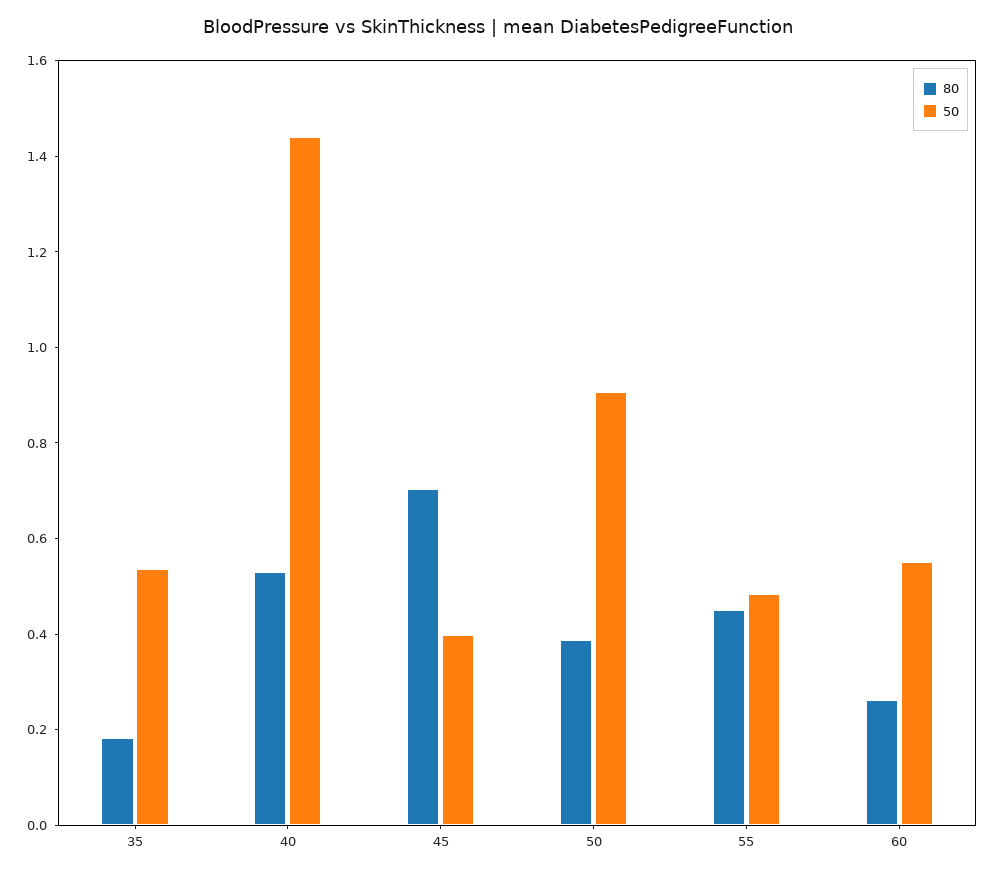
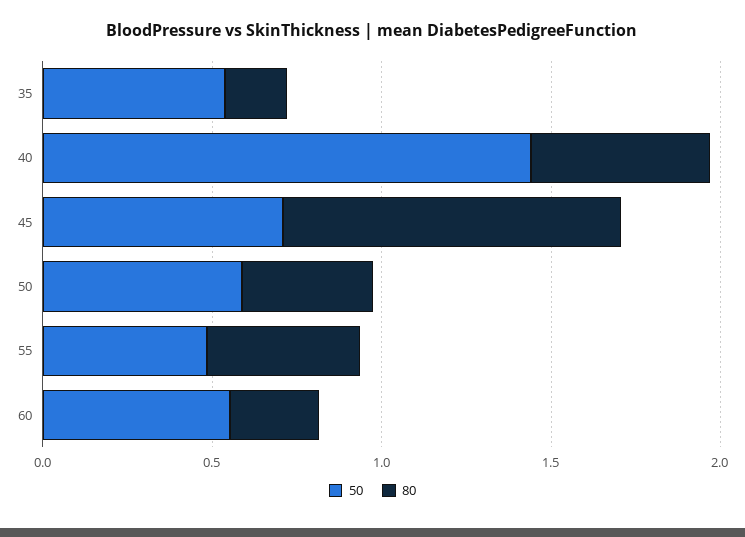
80, 45: 0.7 -> 1
50, 45: 0.4 -> 0.7
50, 50: 0.9 -> 0.6

